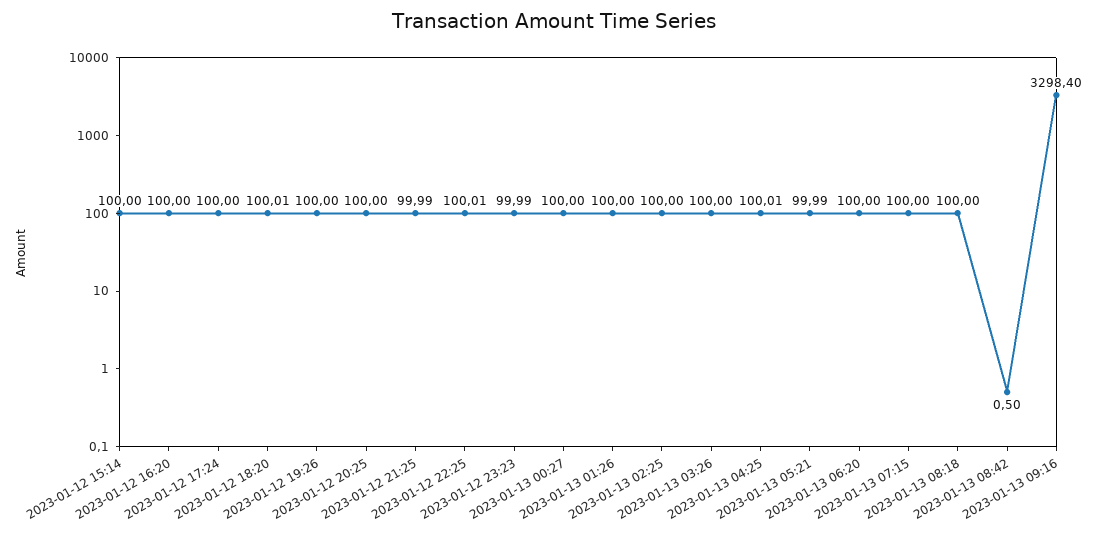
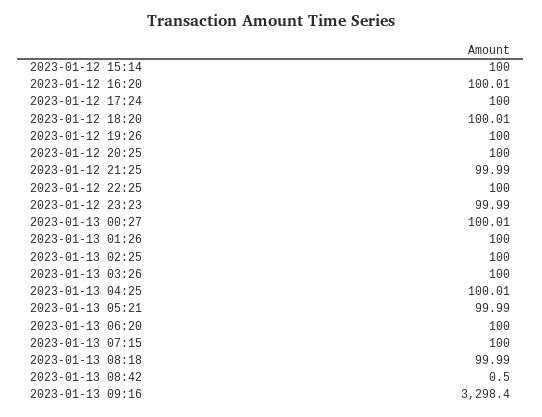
2023-01-12 16:20: 100 -> 100.01
2023-01-12 22:25: 100.01 -> 100
2023-01-13 00:27: 100 -> 100.01
2023-01-13 08:18: 100 -> 99.99

